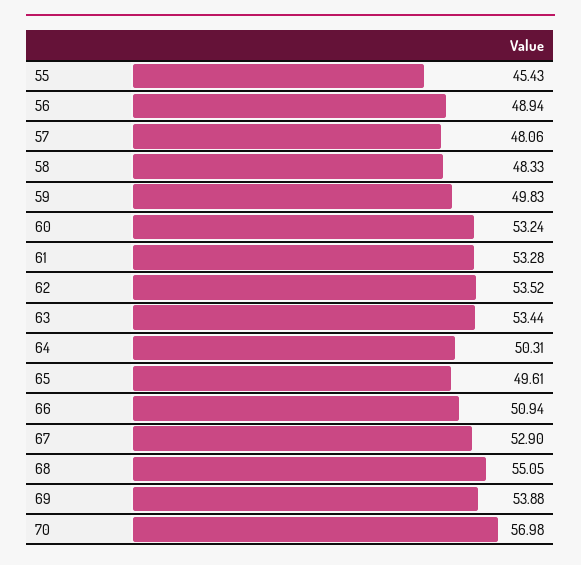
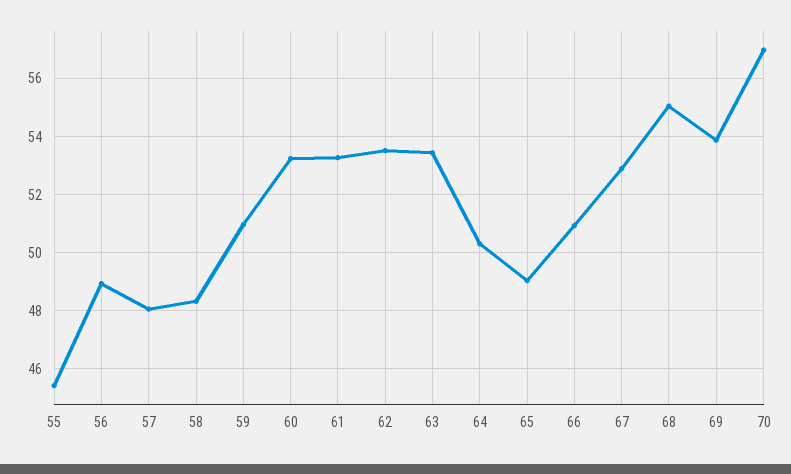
59: 49.83 -> 51
65: 49.61 -> 49

